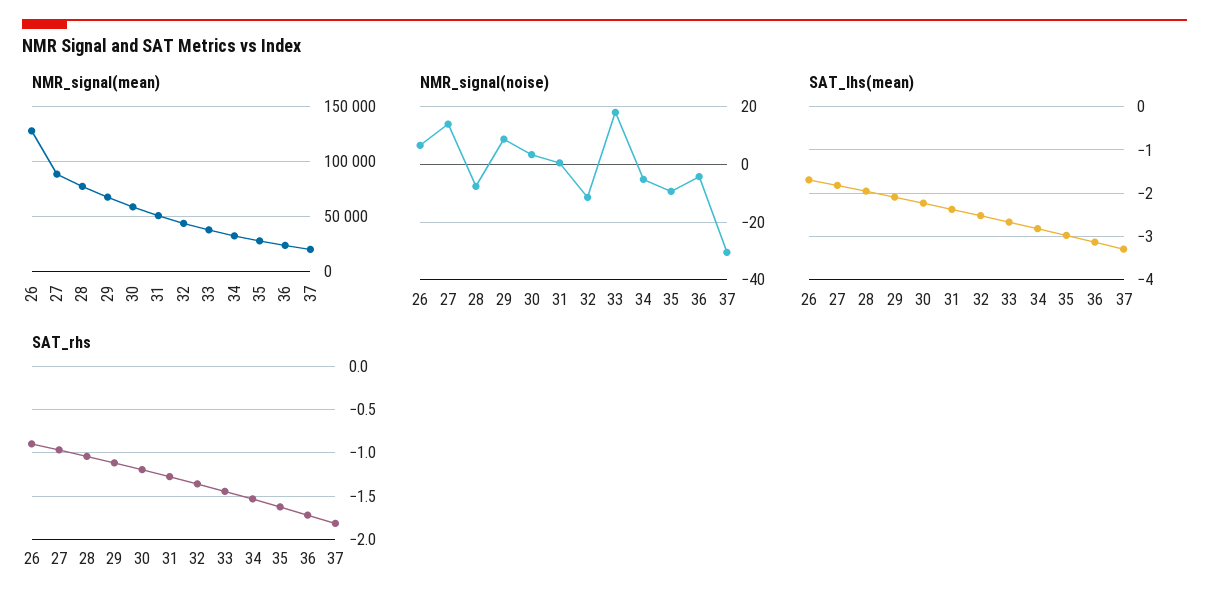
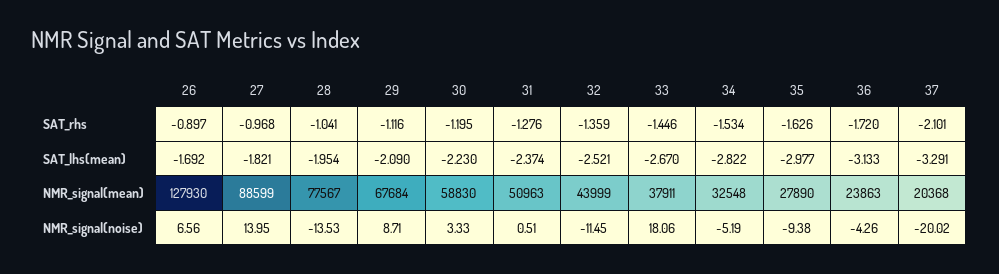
NMR_signal(noise), 28: -7.5 -> -13.53
NMR_signal(noise), 37: -30 -> -20.02
SAT_rhs, 37: -1.8 -> -2.101

